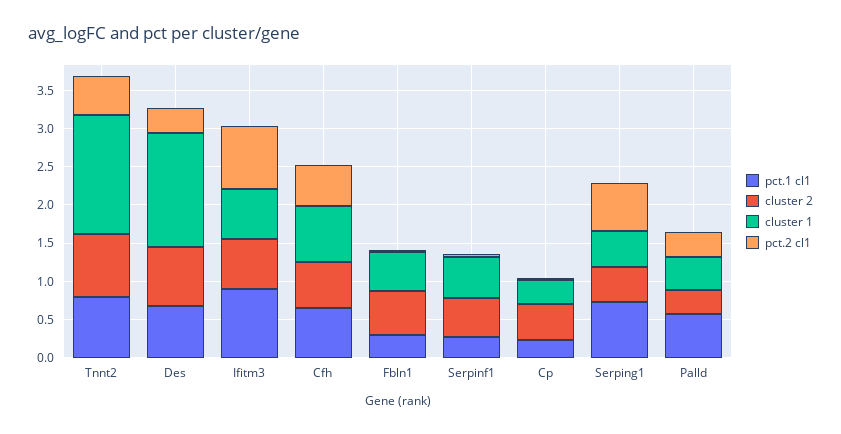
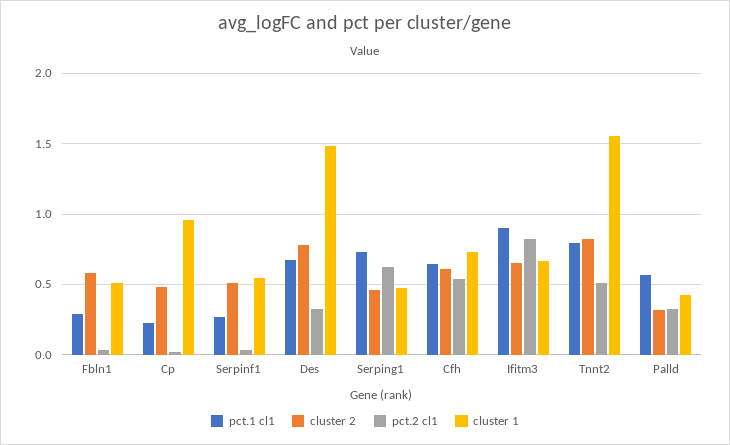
cluster 1, Cp: 0.25 -> 0.95

